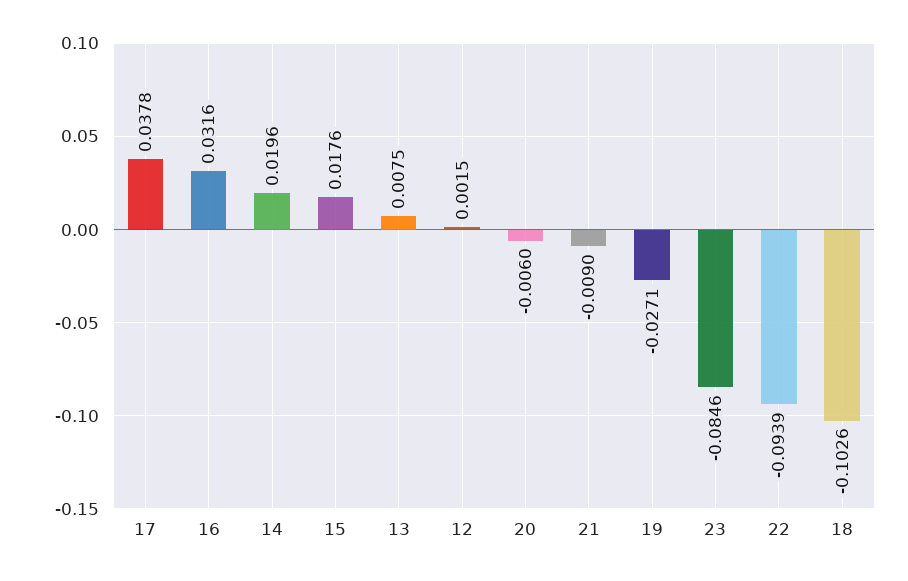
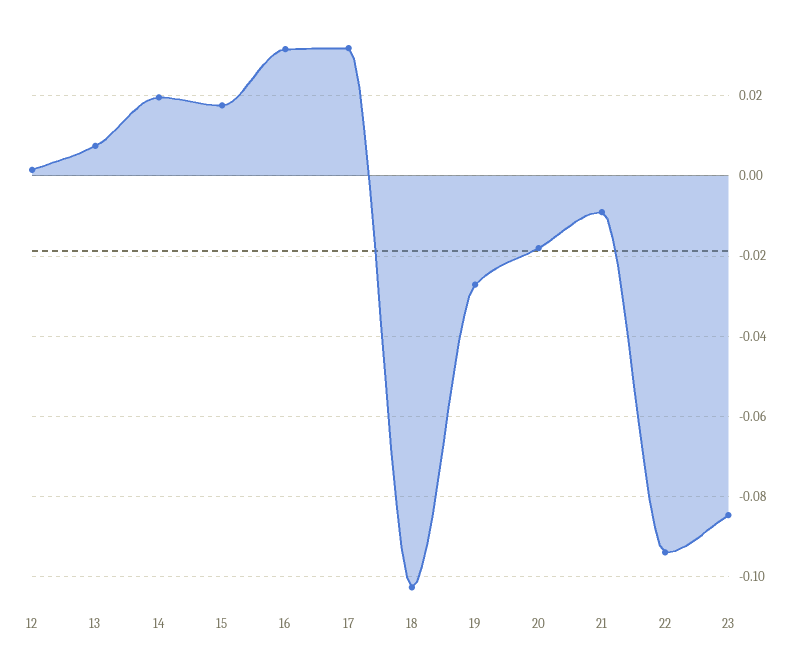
17: 0.0378 -> 0.032
20: -0.006 -> -0.018

